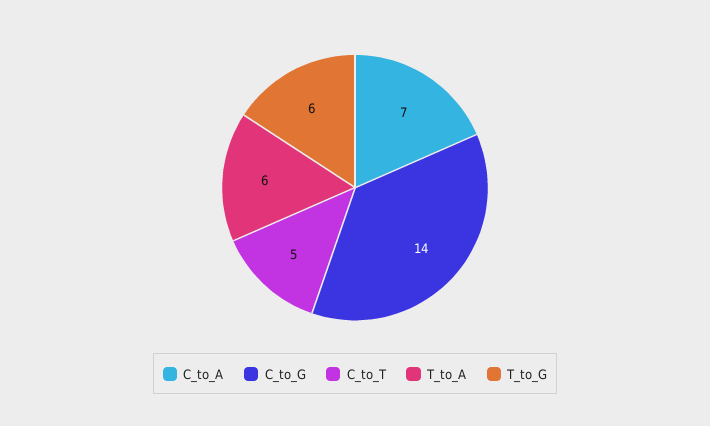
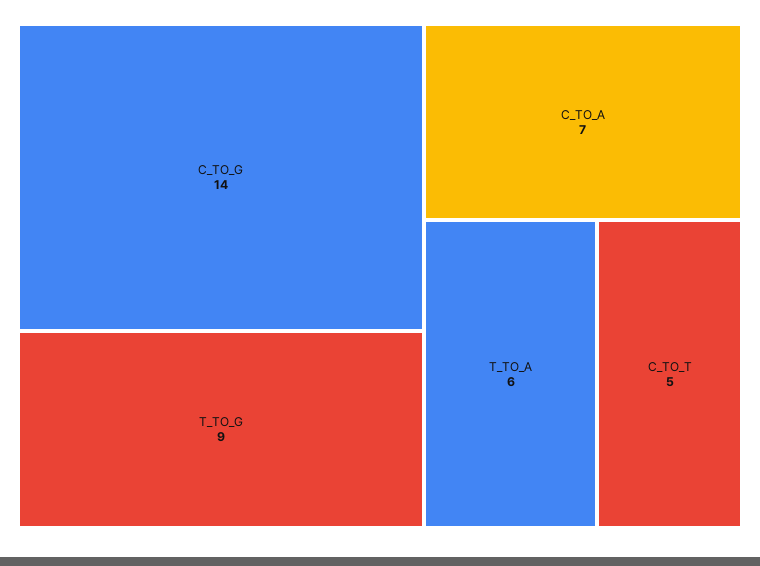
T_to_G: 6 -> 9

